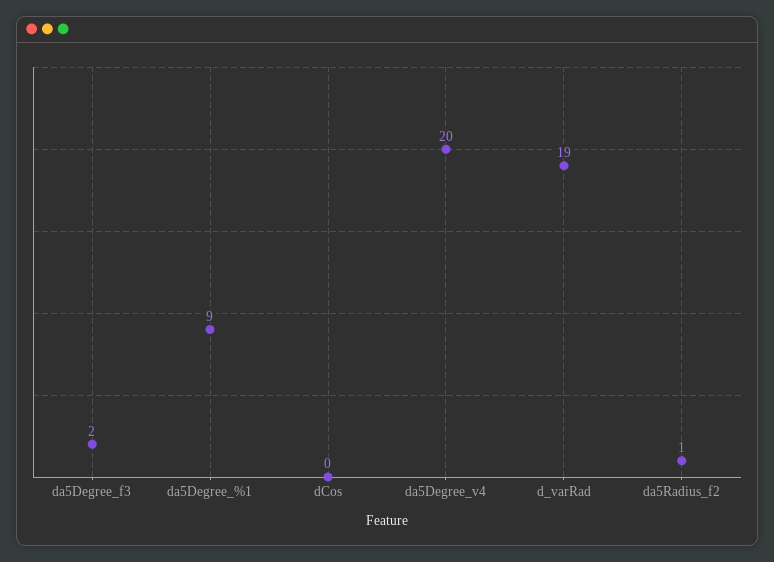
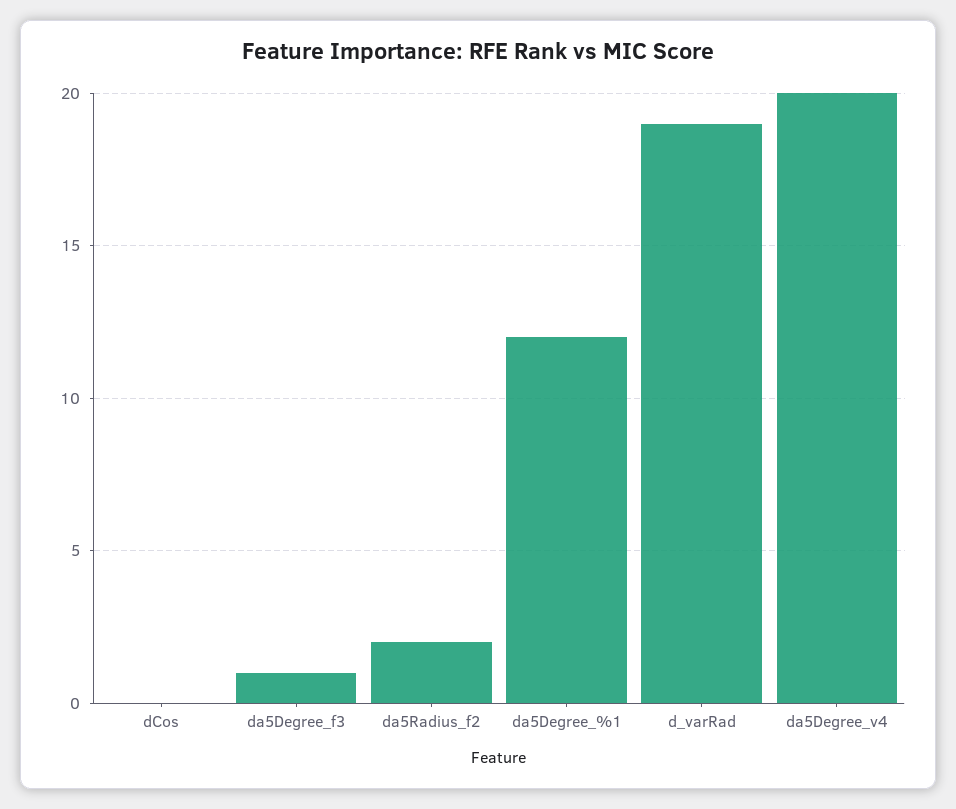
da5Degree_f3: 2 -> 1
da5Degree_%1: 9 -> 12
da5Radius_f2: 1 -> 2

